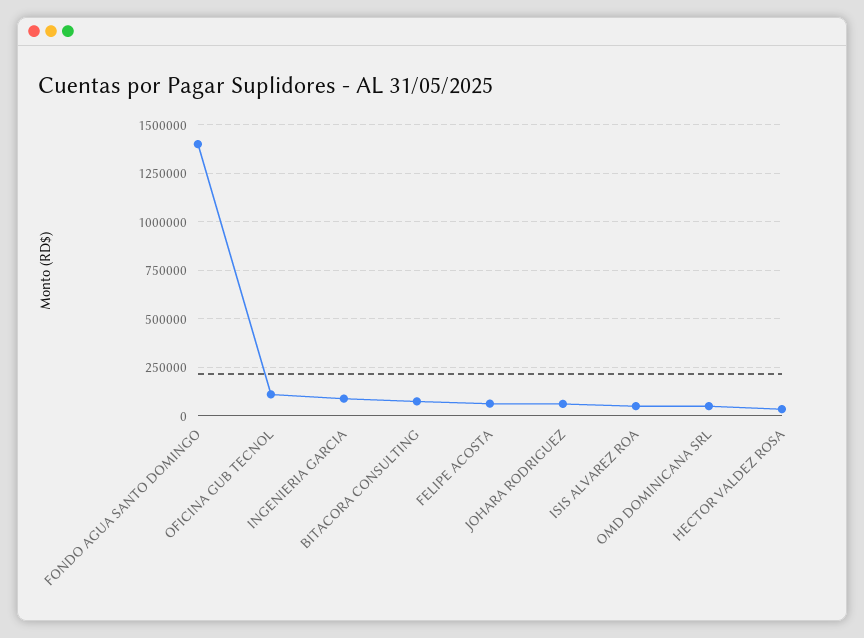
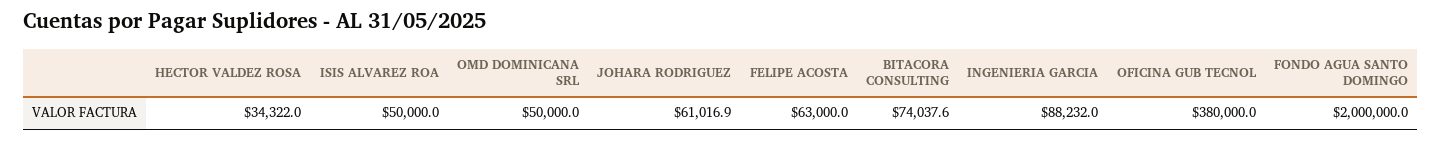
FONDO AGUA SANTO DOMINGO: 1400000 -> 2000000
OFICINA GUB TECNOL: 100000 -> 380000

